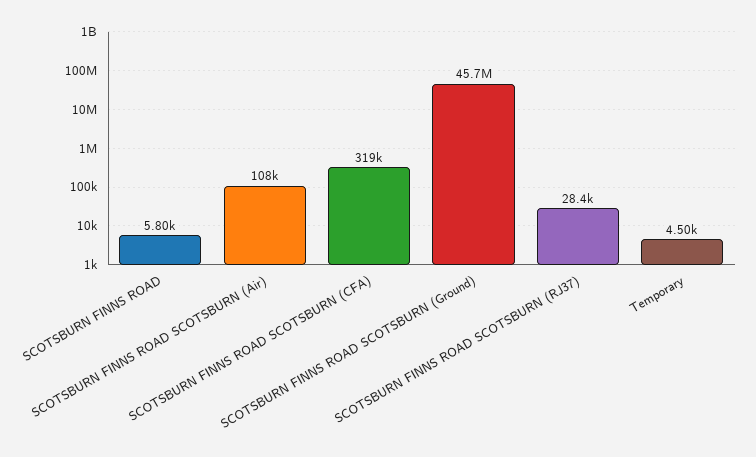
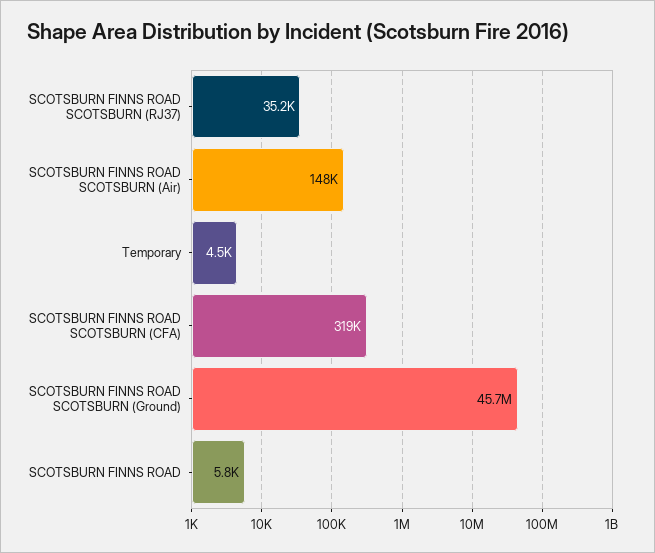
SCOTSBURN FINNS ROAD SCOTSBURN (Air): 108000 -> 148000
SCOTSBURN FINNS ROAD SCOTSBURN (RJ37): 28400 -> 35200

